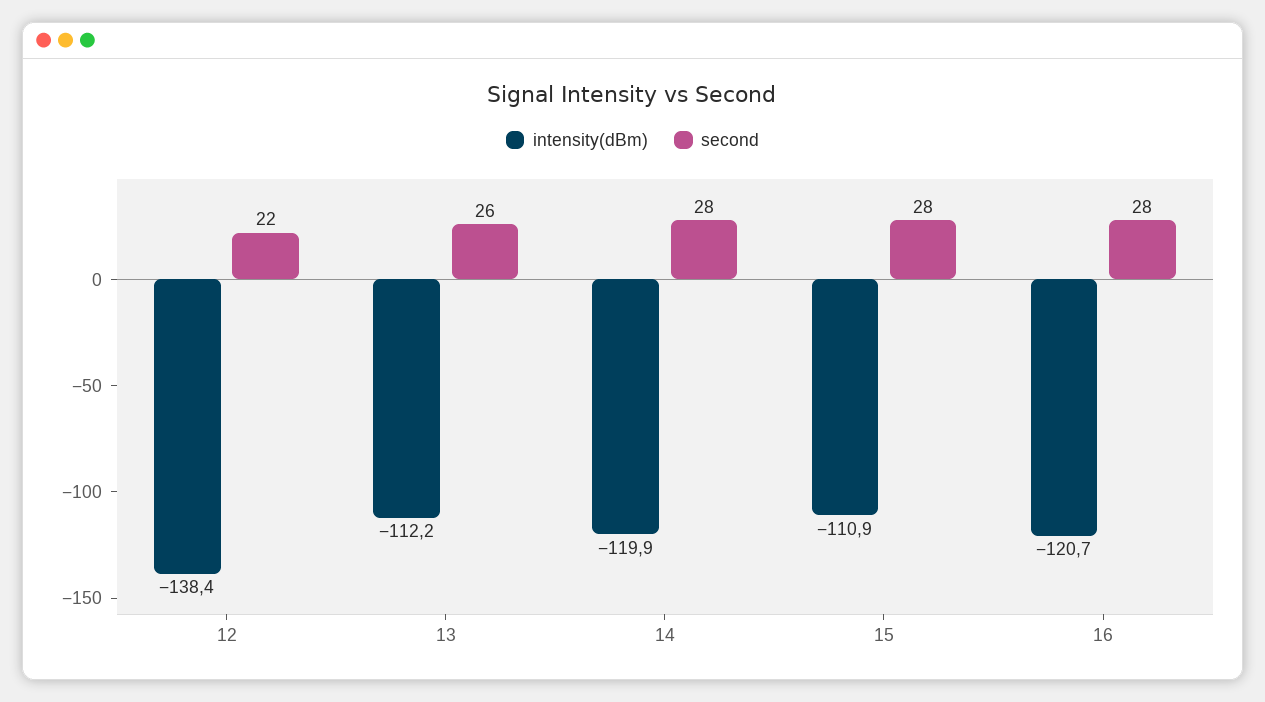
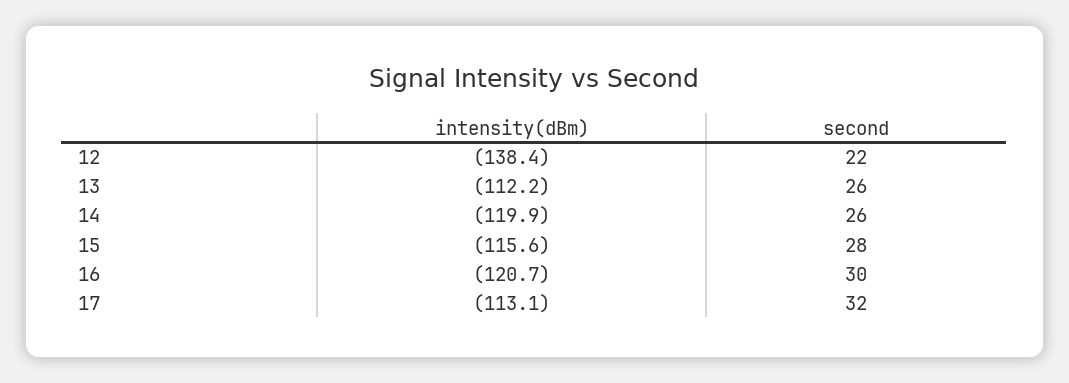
second, 14: 28 -> 26
intensity(dBm), 15: -110.9 -> -115.6
second, 16: 28 -> 30
intensity(dBm), 17: none -> -113.1
second, 17: none -> 32

